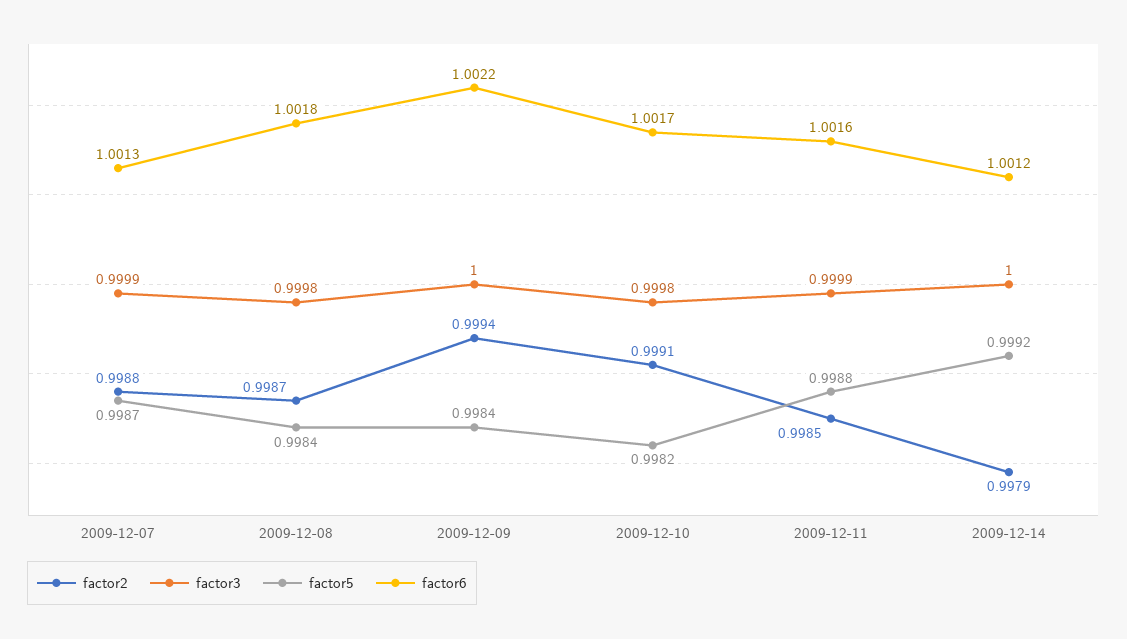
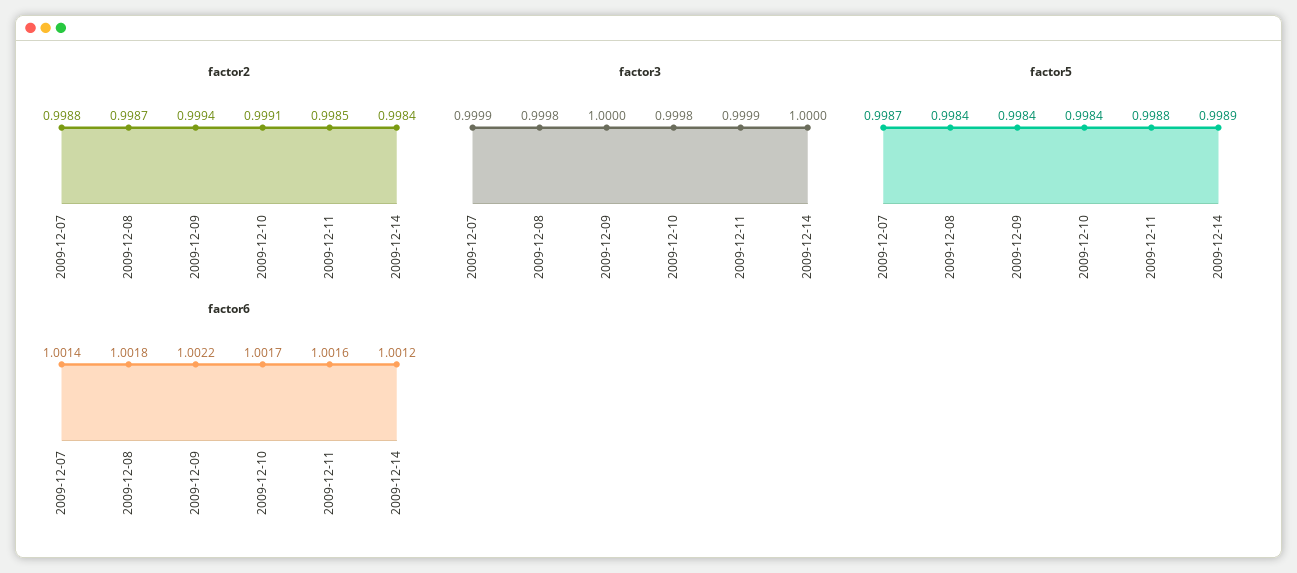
factor6, 2009-12-07: 1.0013 -> 1.0014
factor5, 2009-12-10: 0.9982 -> 0.9984
factor2, 2009-12-14: 0.9979 -> 0.9984
factor5, 2009-12-14: 0.9992 -> 0.9989

